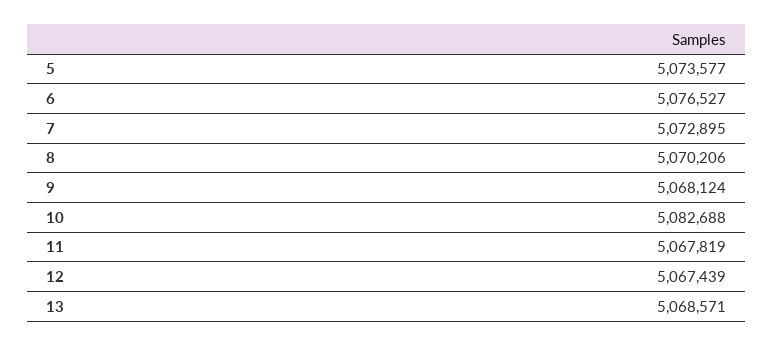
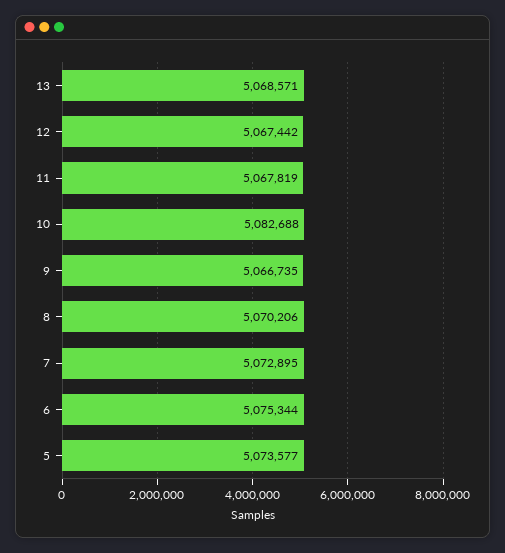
6: 5076527 -> 5075344
9: 5068124 -> 5066735
12: 5067439 -> 5067442

